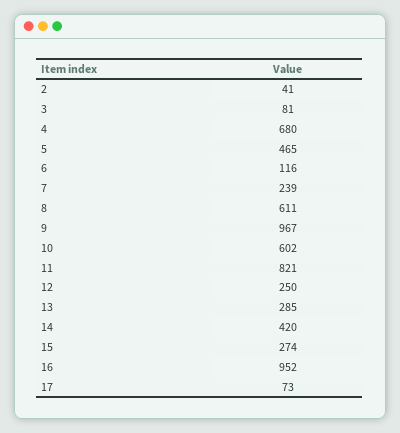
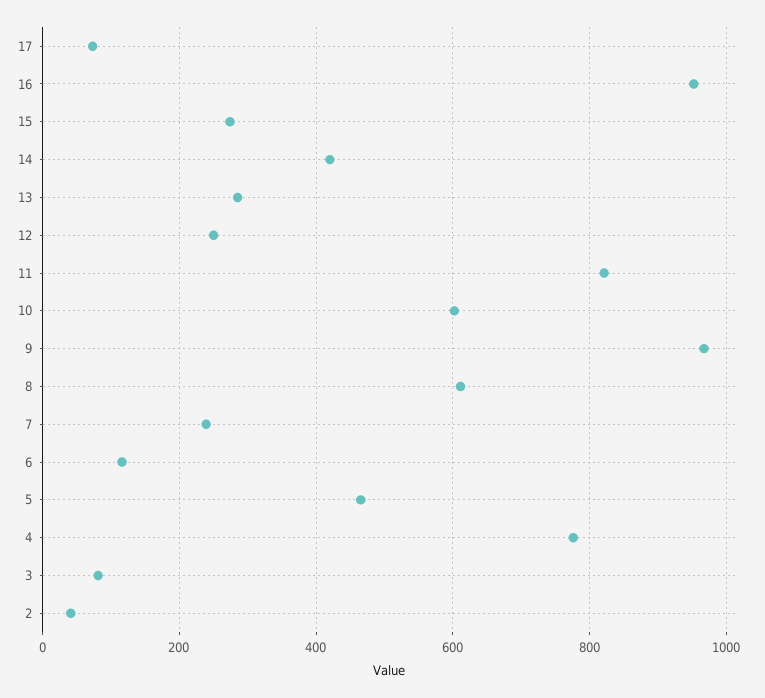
4: 680 -> 780

